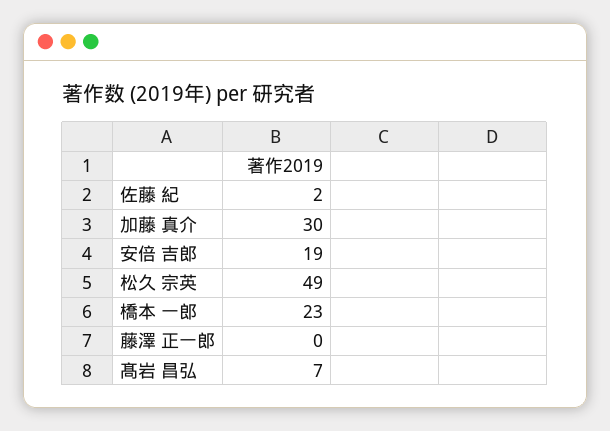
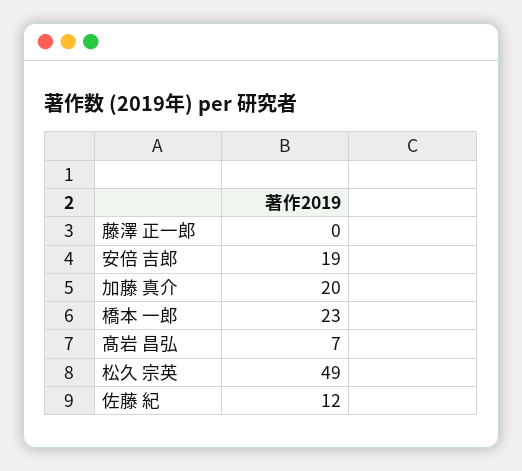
佐藤 紀: 2 -> 12
加藤 真介: 30 -> 20

